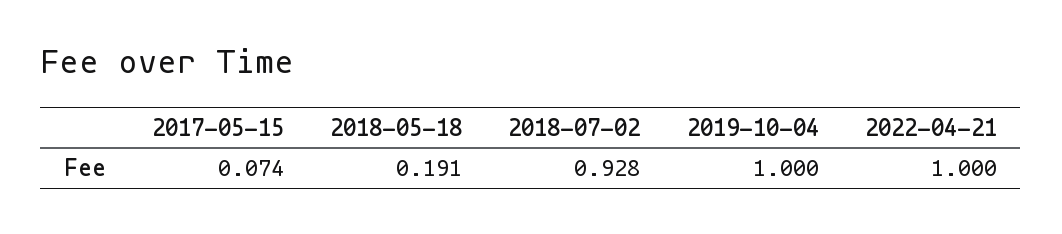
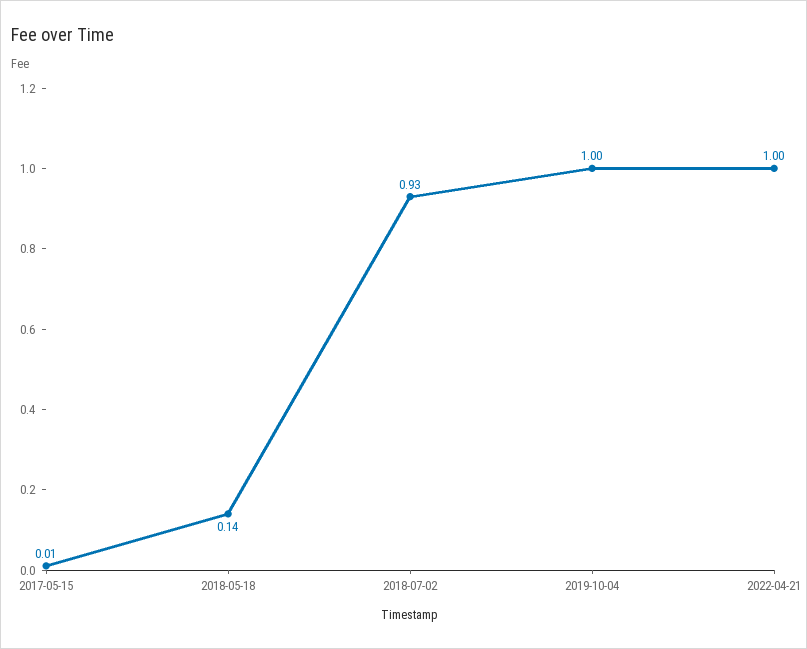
2017-05-15: 0.074 -> 0.01
2018-05-18: 0.191 -> 0.14

